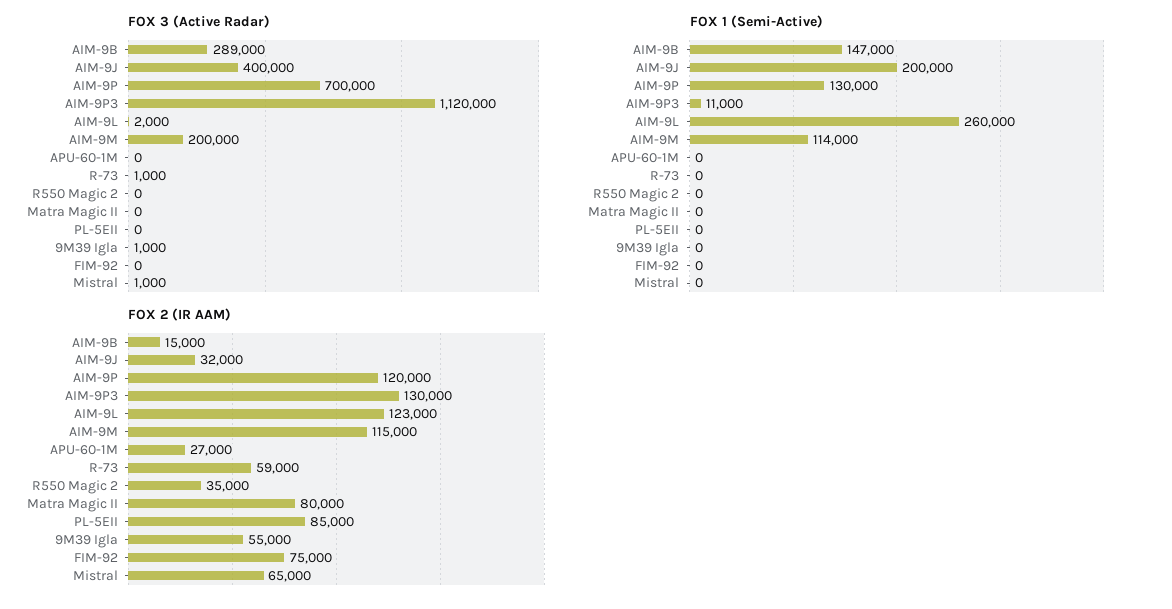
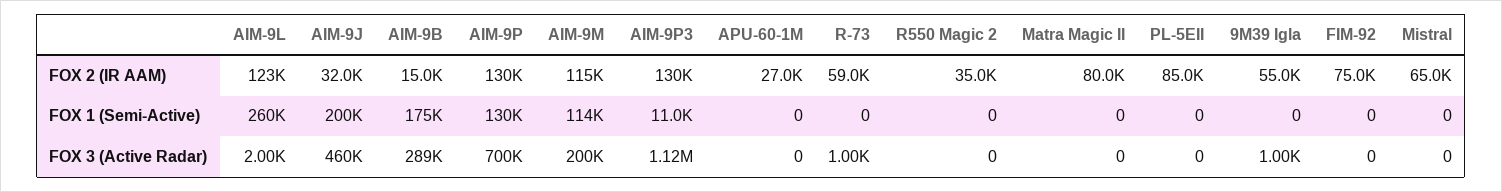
FOX 3 (Active Radar), AIM-9J: 400000 -> 460000
FOX 3 (Active Radar), Mistral: 1000 -> 0
FOX 1 (Semi-Active), AIM-9B: 147000 -> 175000
FOX 2 (IR AAM), AIM-9P: 120000 -> 130000

